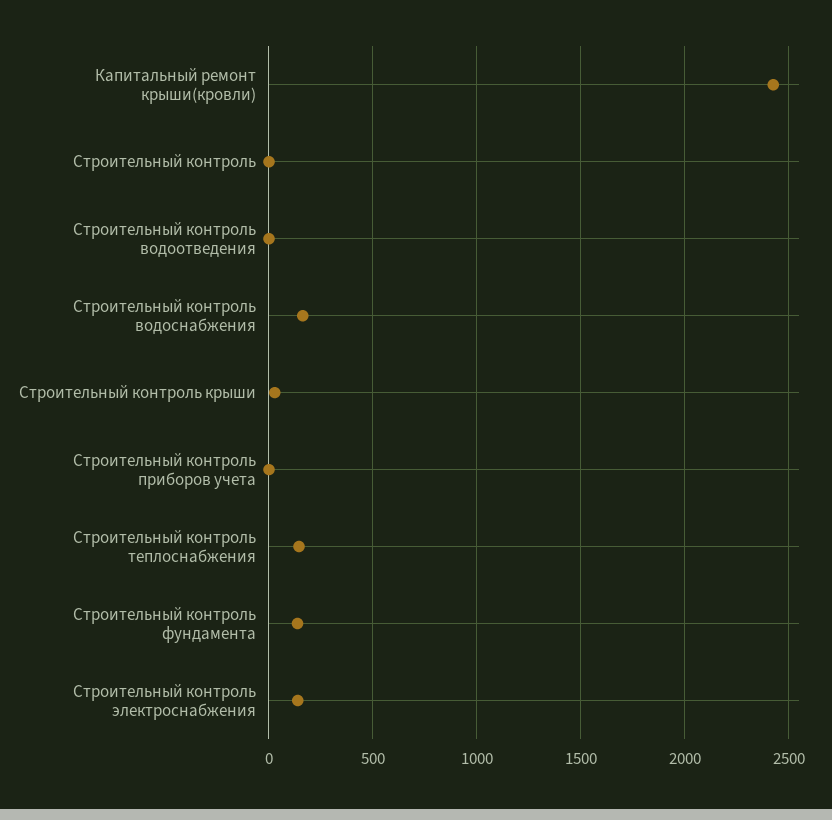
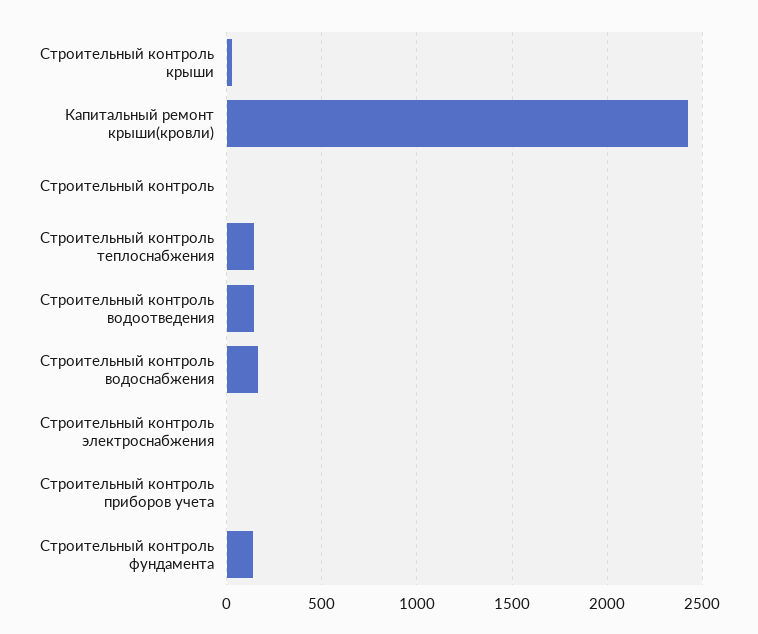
Строительный контроль водоотведения: 0 -> 150
Строительный контроль электроснабжения: 150 -> 0

